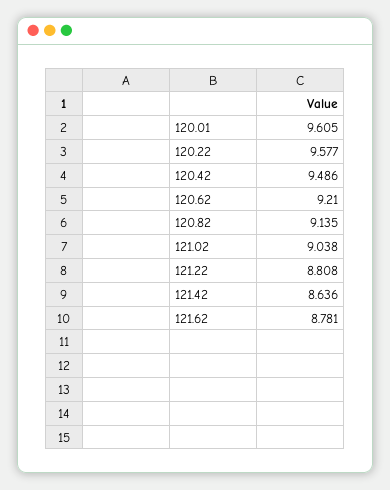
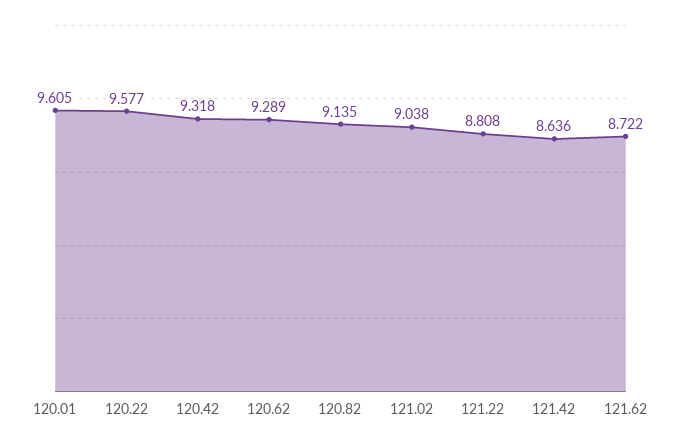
120.42: 9.486 -> 9.318
120.62: 9.21 -> 9.289
121.62: 8.781 -> 8.722

